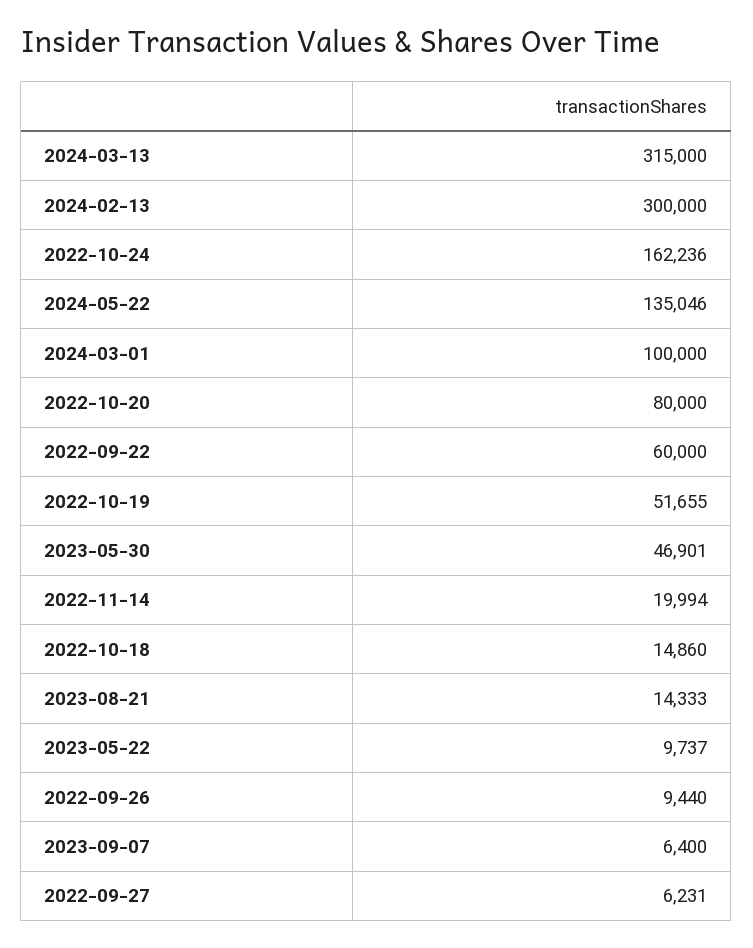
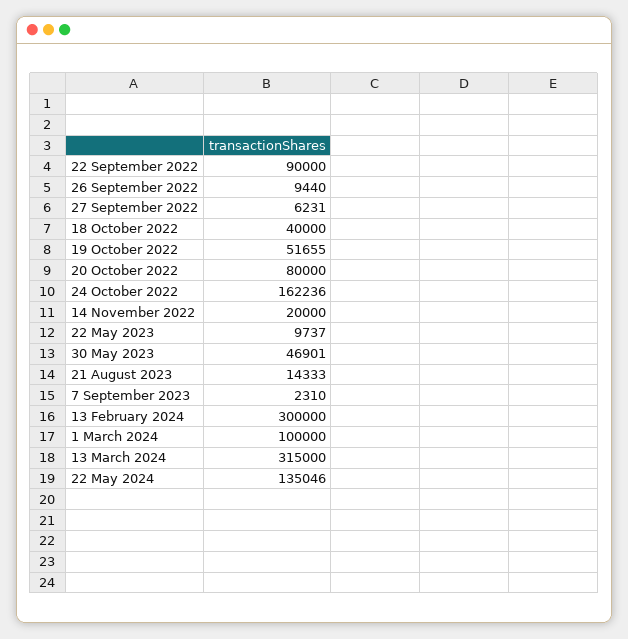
2022-09-22: 60000 -> 90000
2022-11-14: 19994 -> 20000
2022-10-18: 14860 -> 40000
2023-09-07: 6400 -> 2310

